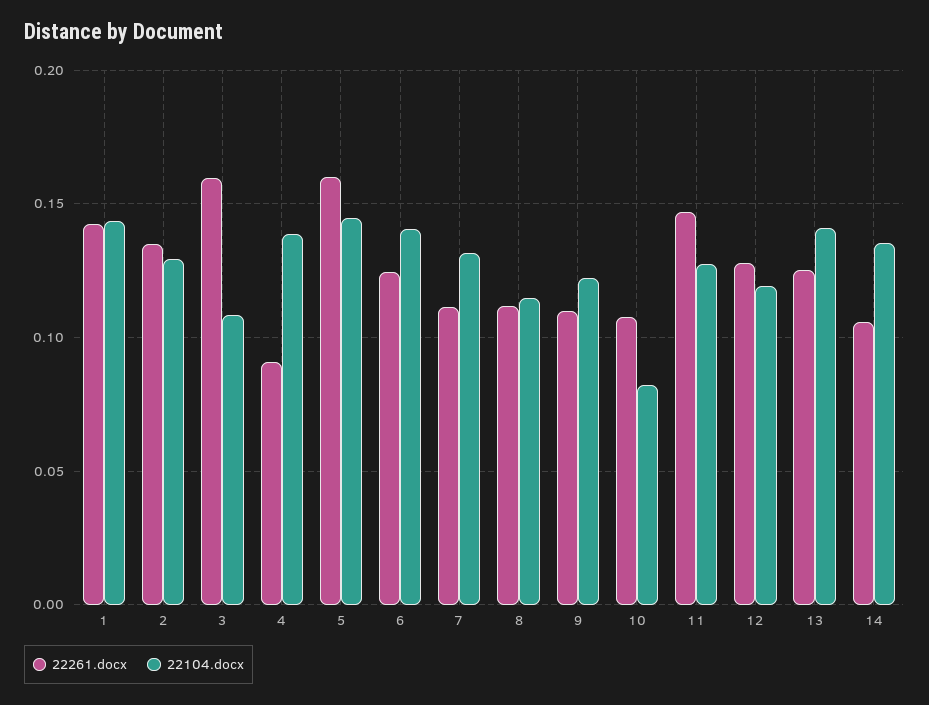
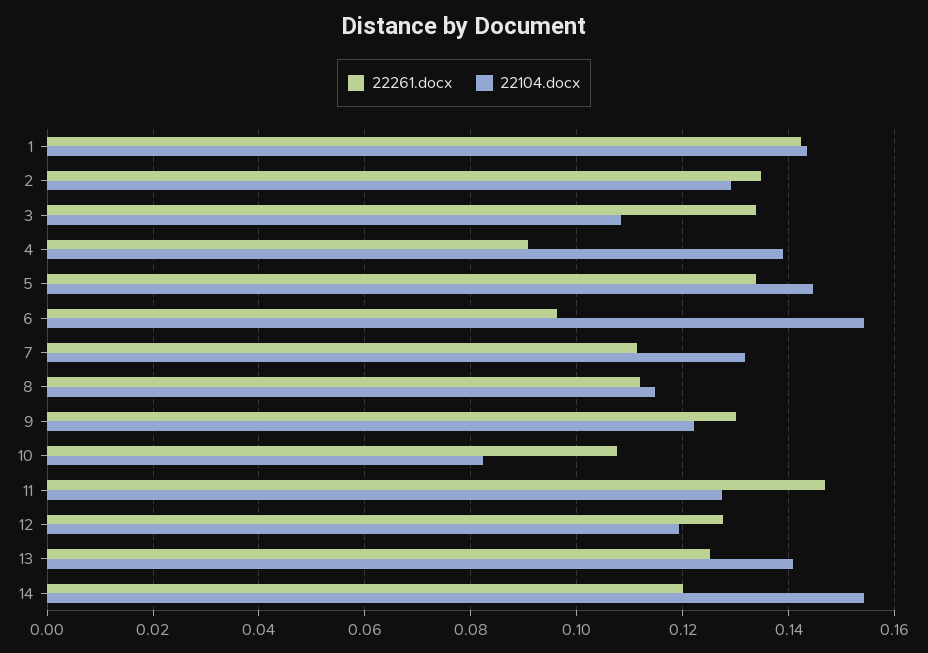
22261.docx, 3: 0.16 -> 0.134
22261.docx, 5: 0.16 -> 0.134
22261.docx, 6: 0.125 -> 0.096
22104.docx, 6: 0.14 -> 0.154
22261.docx, 9: 0.11 -> 0.13
22261.docx, 14: 0.105 -> 0.12
22104.docx, 14: 0.135 -> 0.154

